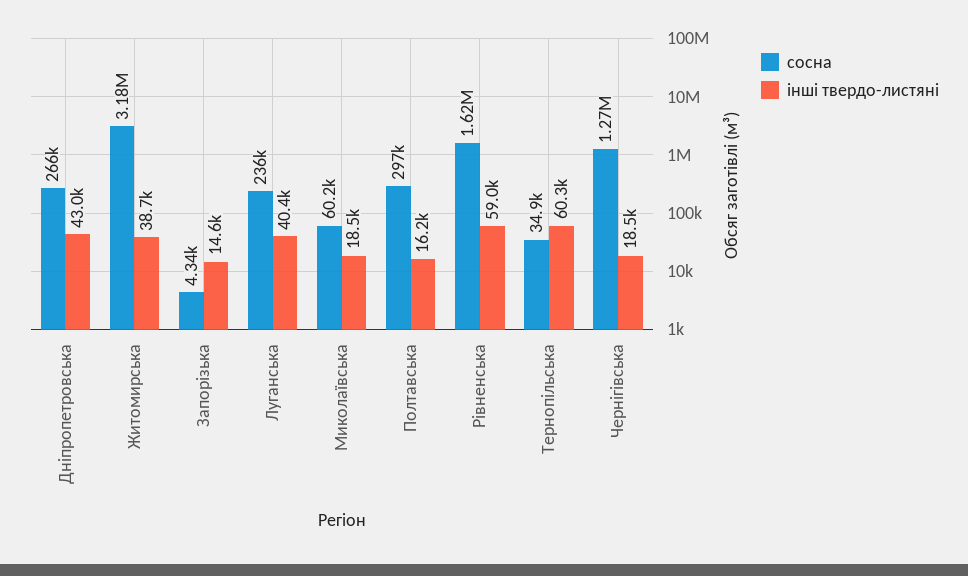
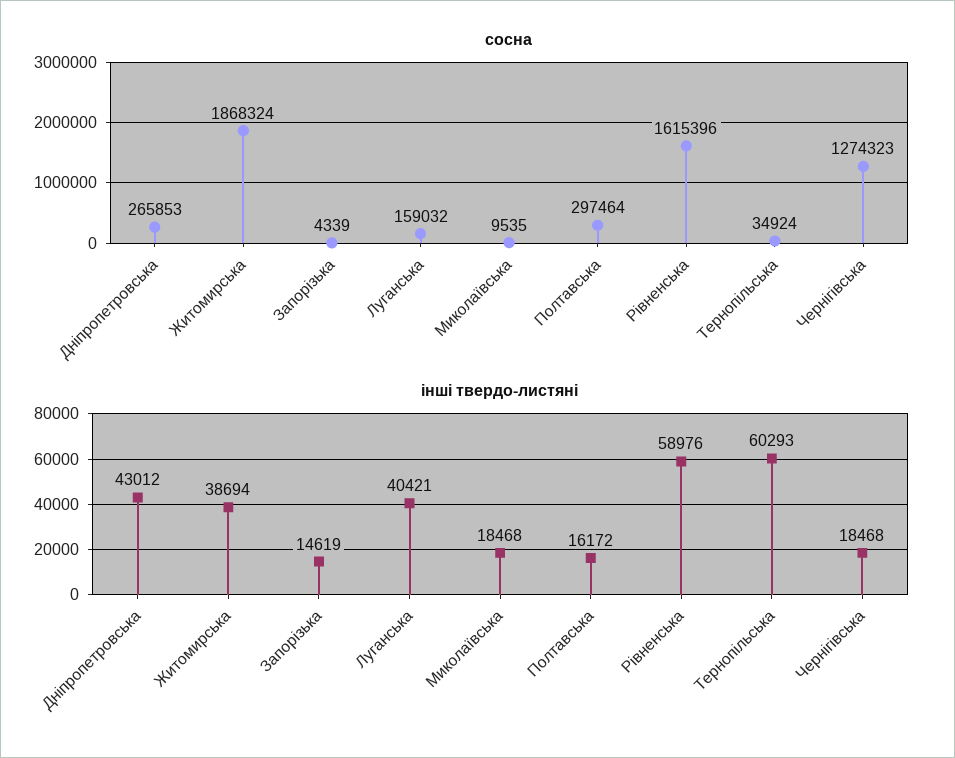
сосна, Житомирська: 3180000 -> 1868324
сосна, Луганська: 236000 -> 159032
сосна, Миколаївська: 60200 -> 9535

